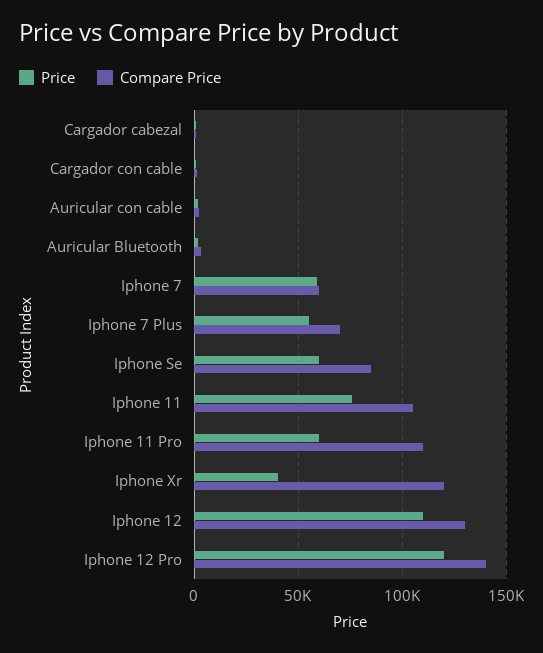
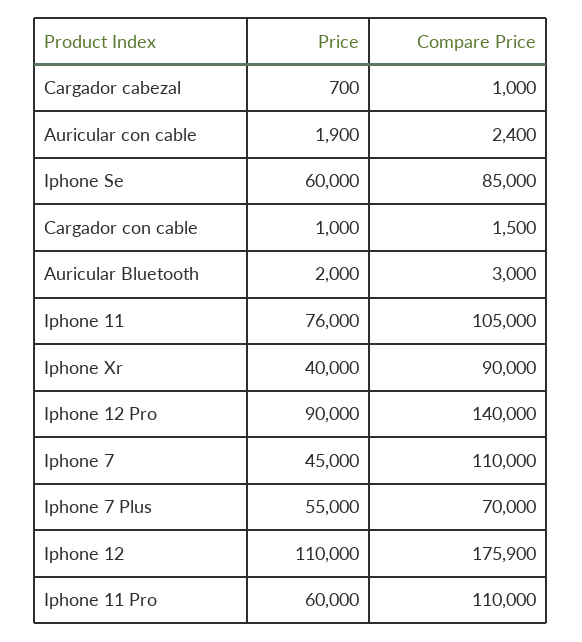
Price, Iphone 7: 60000 -> 45000
Compare Price, Iphone 7: 60000 -> 110000
Compare Price, Iphone Xr: 120000 -> 90000
Compare Price, Iphone 12: 130000 -> 175900
Price, Iphone 12 Pro: 120000 -> 90000

